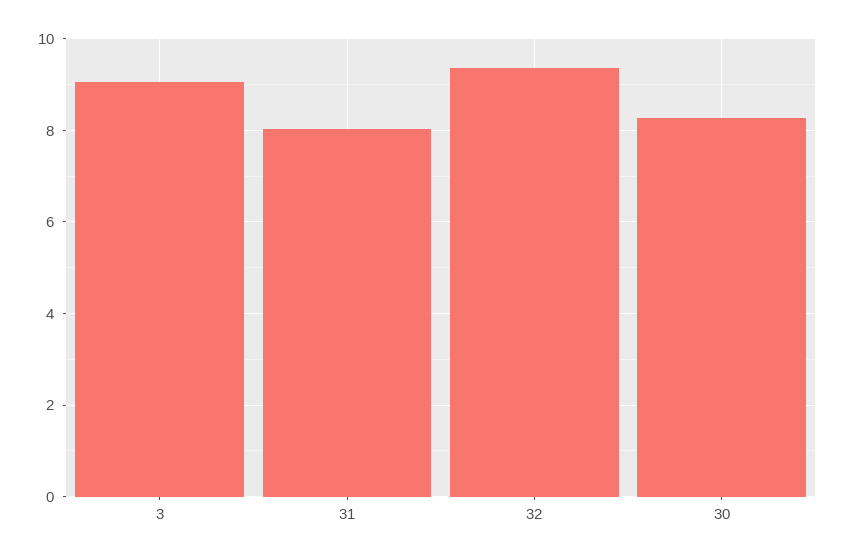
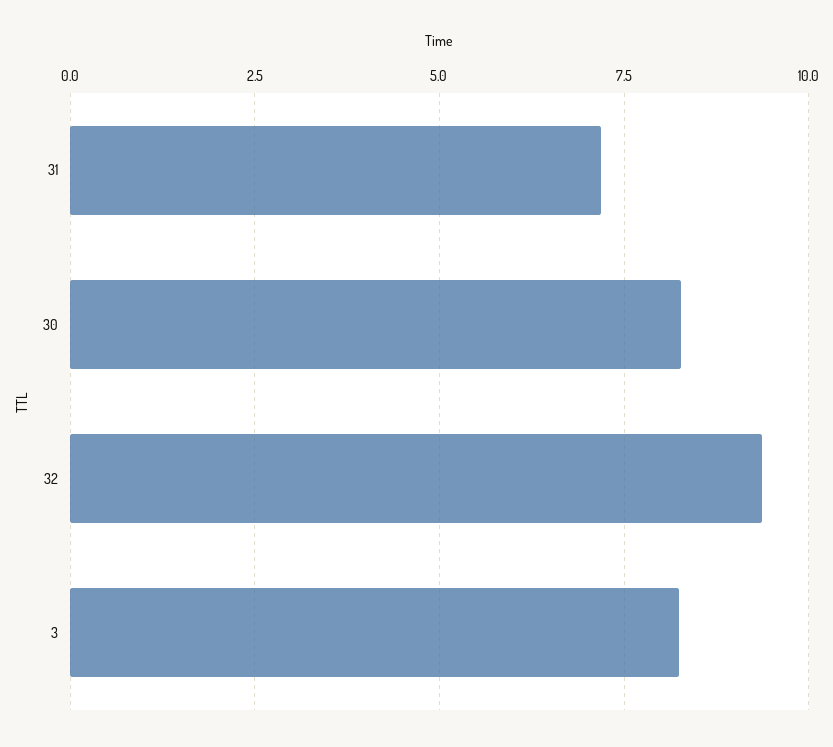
3: 9 -> 8.25
31: 8 -> 7.25

